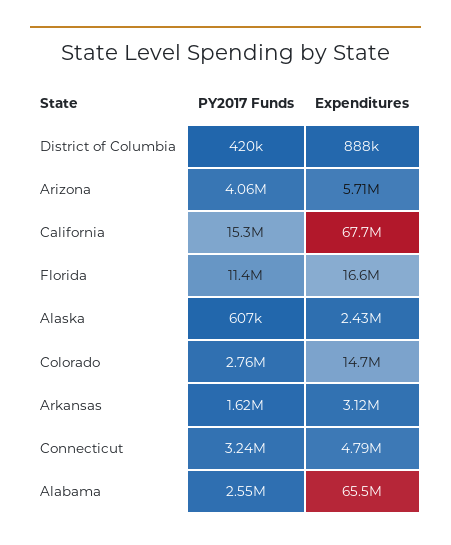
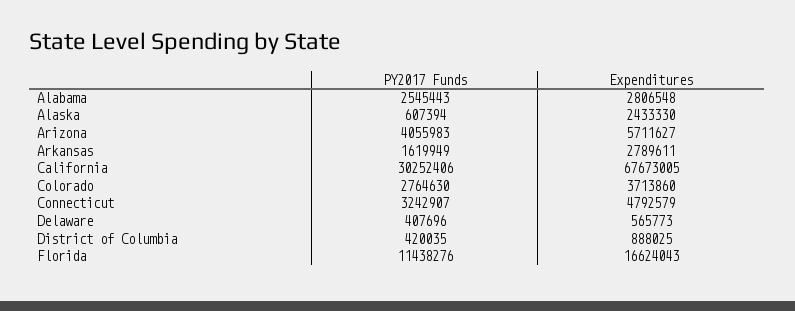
PY2017 Funds, California: 15300000 -> 30252406
Expenditures, Colorado: 14700000 -> 3713860
Expenditures, Arkansas: 3120000 -> 2789611
Expenditures, Alabama: 65500000 -> 2806548
PY2017 Funds, Delaware: none -> 407696
Expenditures, Delaware: none -> 565773

